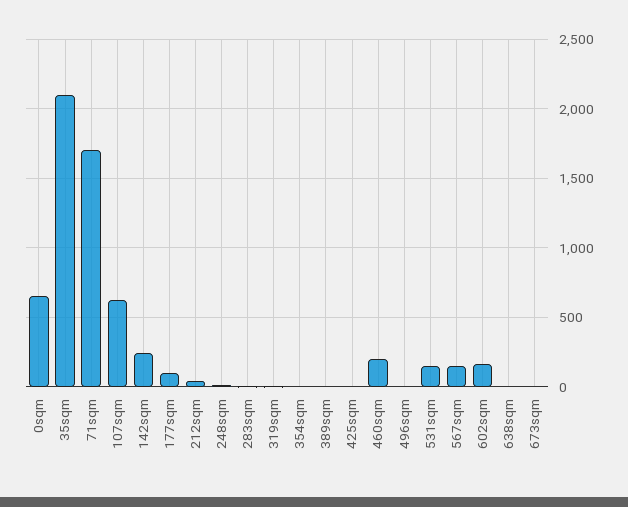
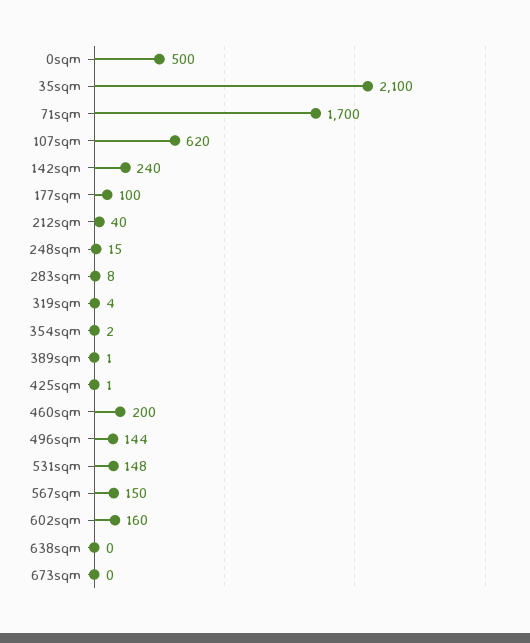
0sqm: 650 -> 500
496sqm: 0 -> 144

